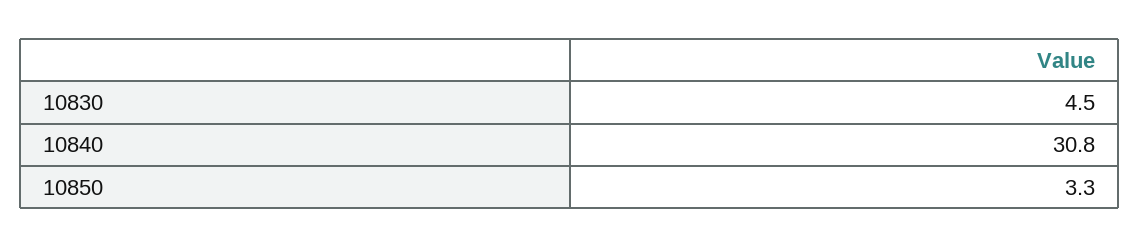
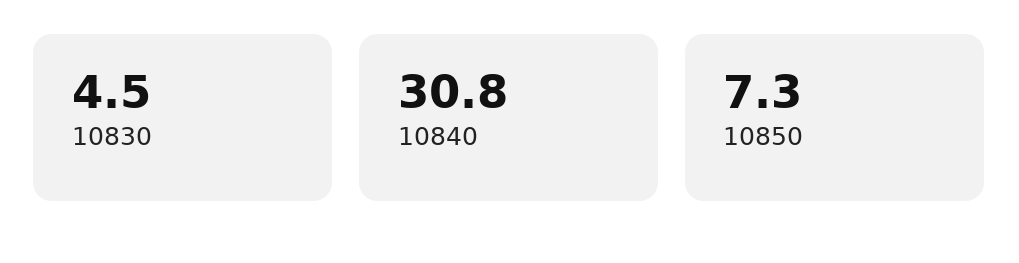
10850: 3.3 -> 7.3

